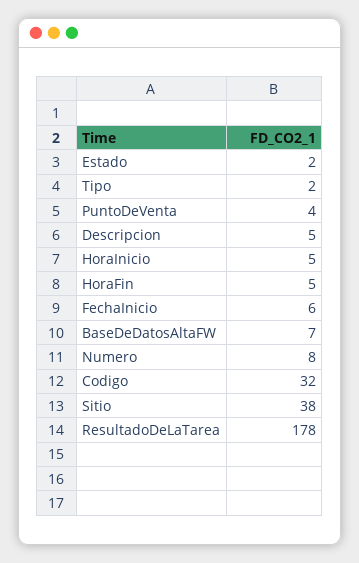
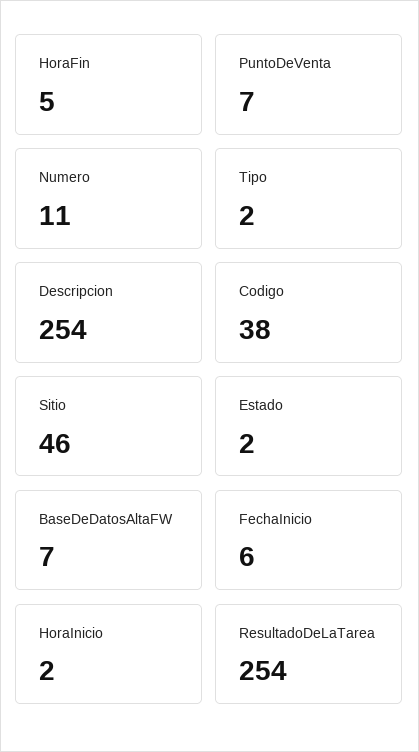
PuntoDeVenta: 4 -> 7
Descripcion: 5 -> 254
HoraInicio: 5 -> 2
Numero: 8 -> 11
Codigo: 32 -> 38
Sitio: 38 -> 46
ResultadoDeLaTarea: 178 -> 254

